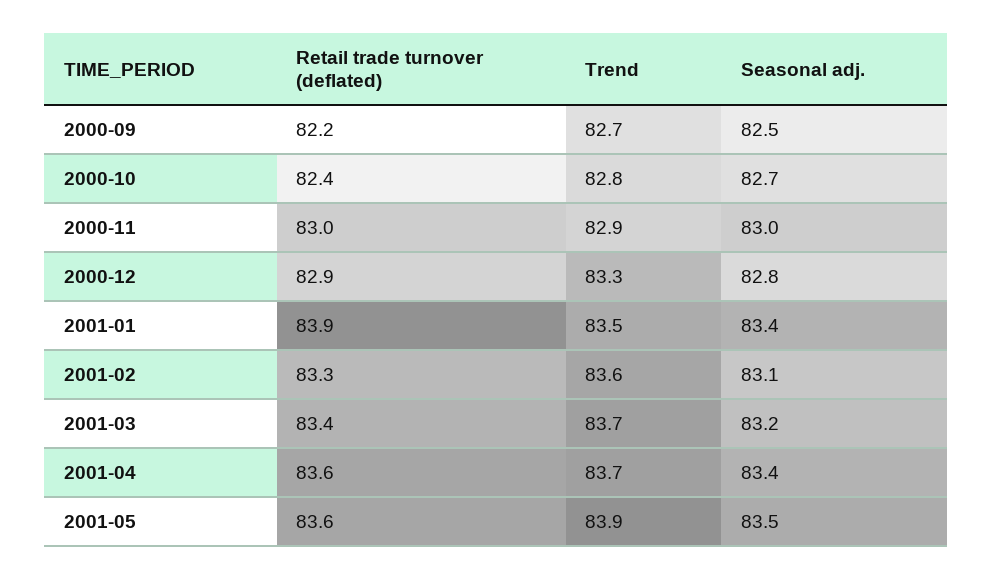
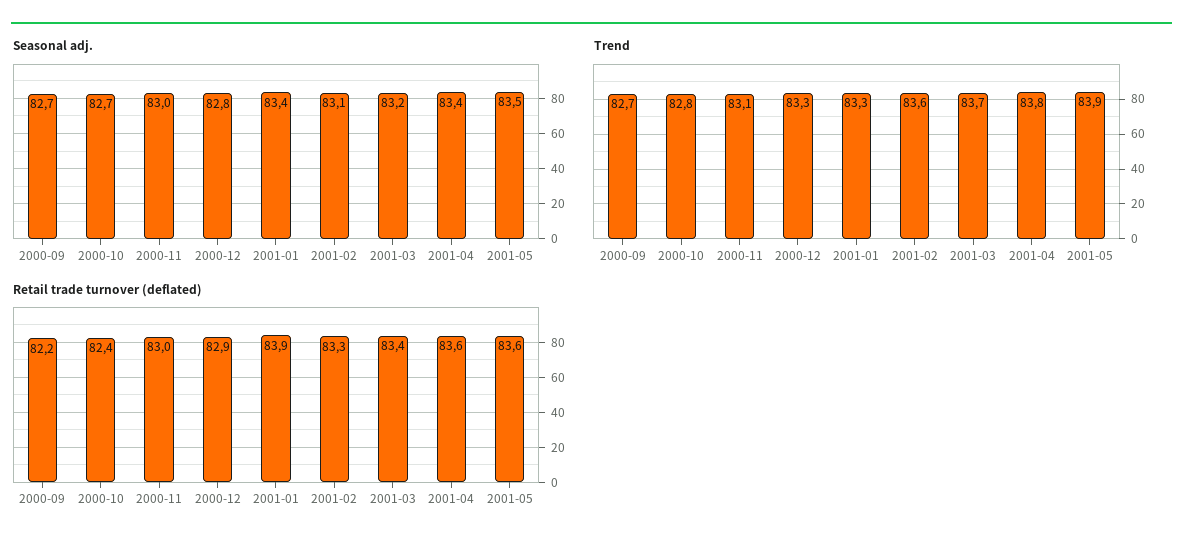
Seasonal adj., 2000-09: 82.5 -> 82.7
Trend, 2000-11: 82.9 -> 83.1
Trend, 2001-01: 83.5 -> 83.3
Trend, 2001-04: 83.7 -> 83.8

